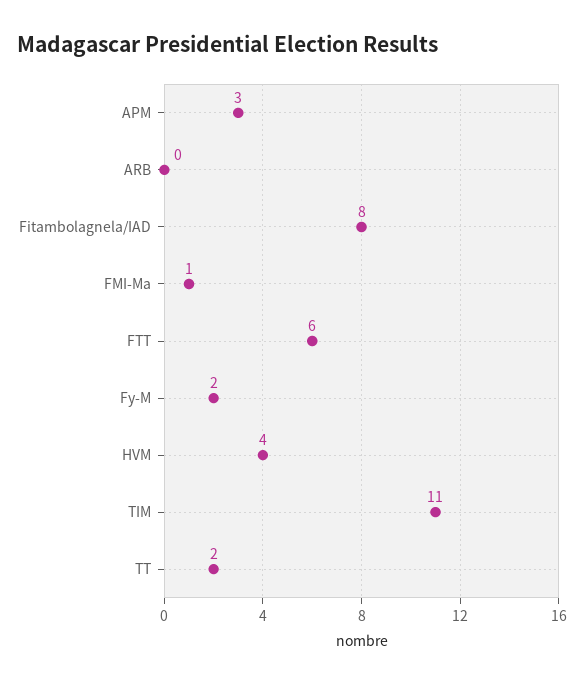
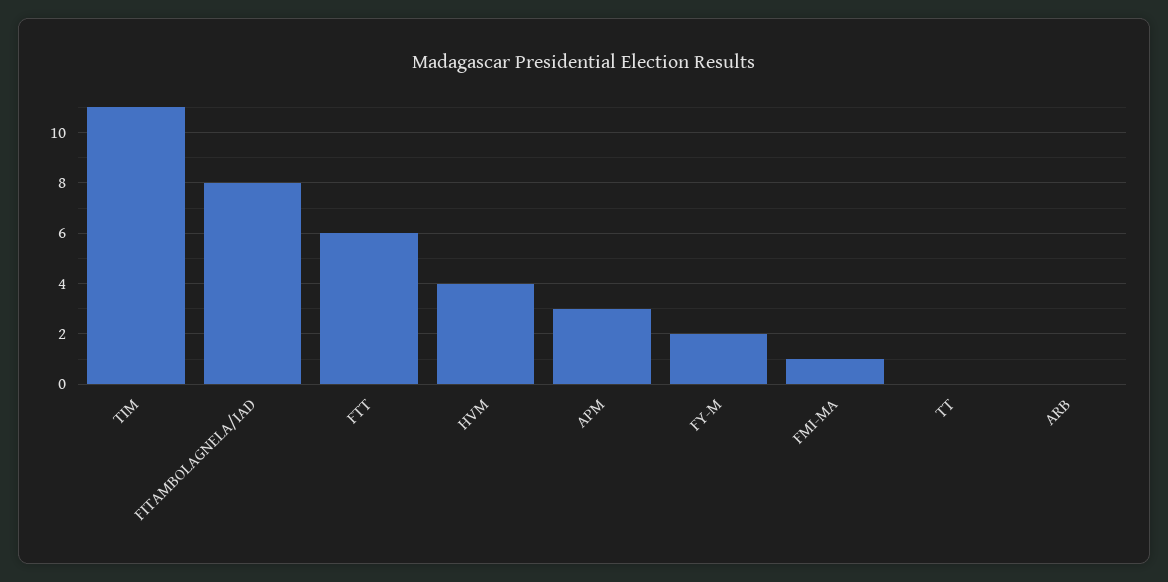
TT: 2 -> 0

